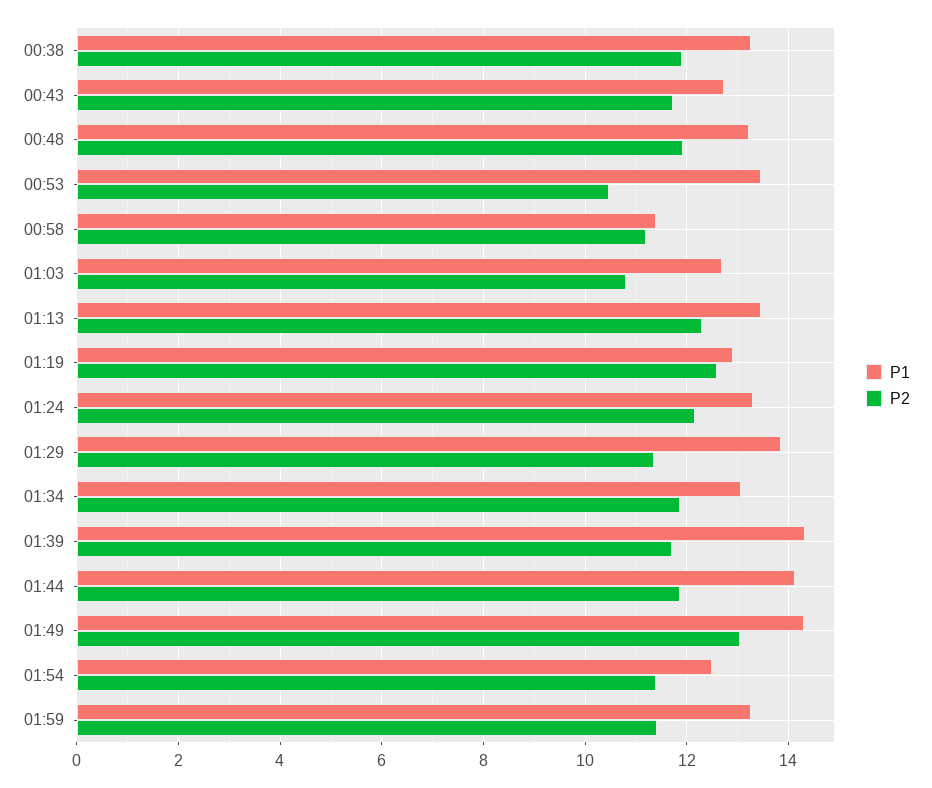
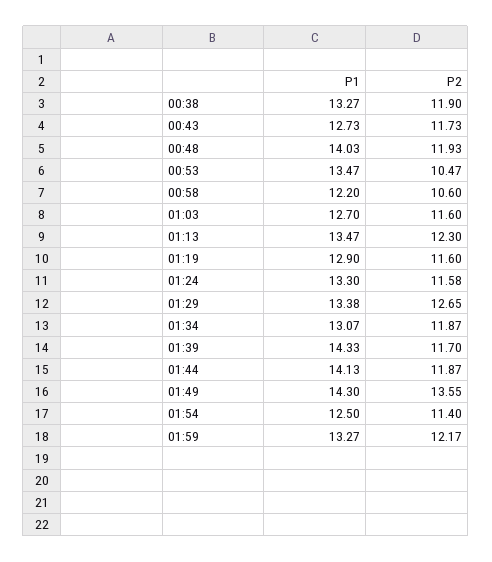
P1, 00:48: 13.2 -> 14.03
P1, 00:58: 11.4 -> 12.2
P2, 00:58: 11.2 -> 10.6
P2, 01:03: 10.8 -> 11.6
P2, 01:19: 12.6 -> 11.6
P2, 01:24: 12.2 -> 11.58
P1, 01:29: 13.8 -> 13.38
P2, 01:29: 11.4 -> 12.65
P2, 01:49: 13 -> 13.55
P2, 01:59: 11.4 -> 12.17

